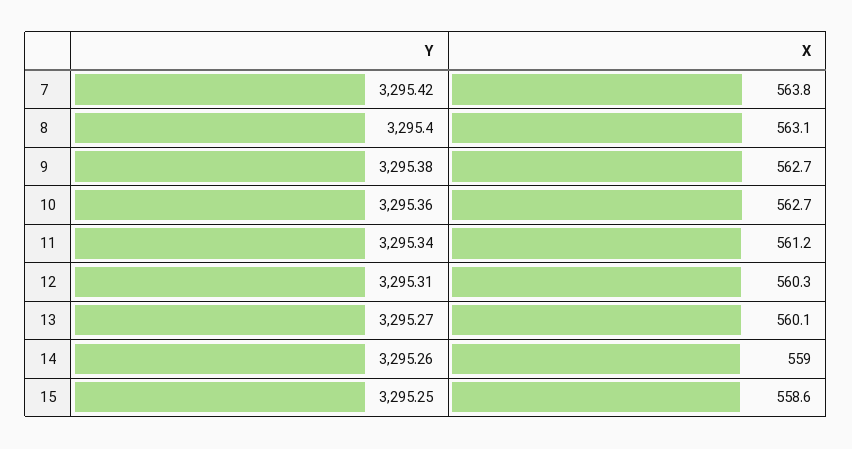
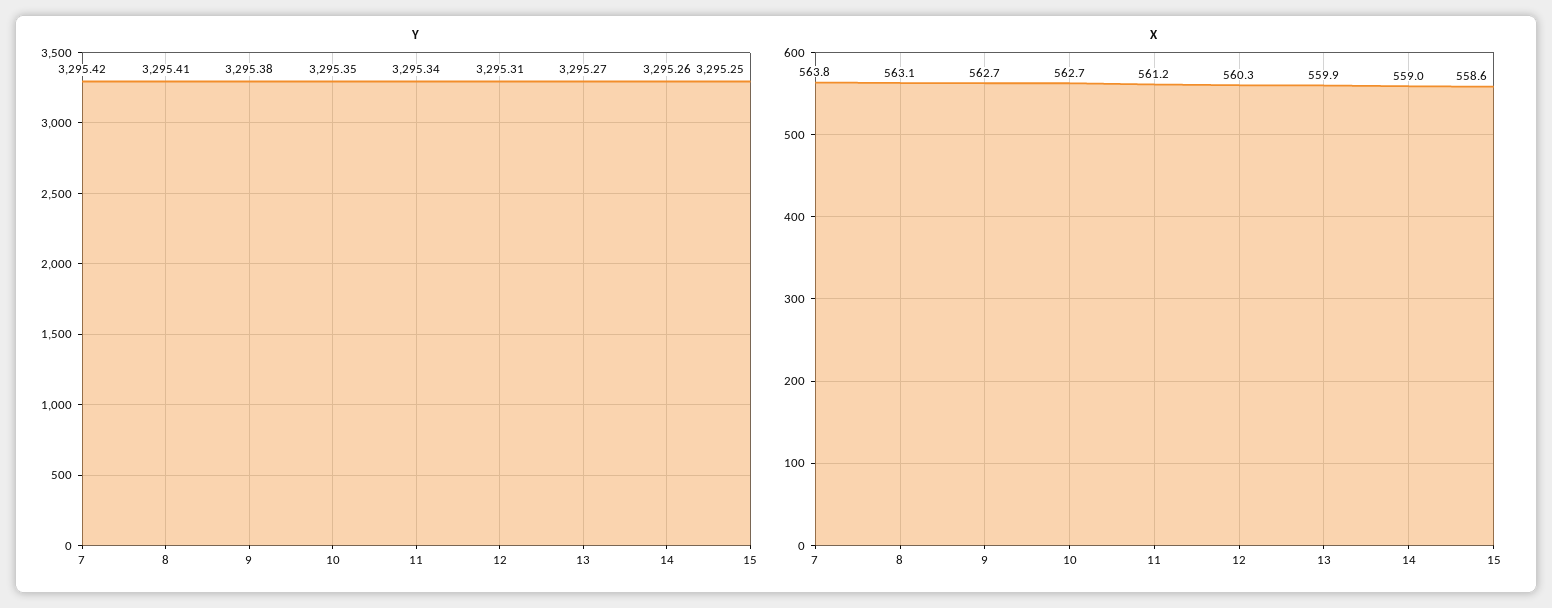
Y, 8: 3295.4 -> 3295.41
Y, 10: 3295.36 -> 3295.35
X, 13: 560.1 -> 559.9

